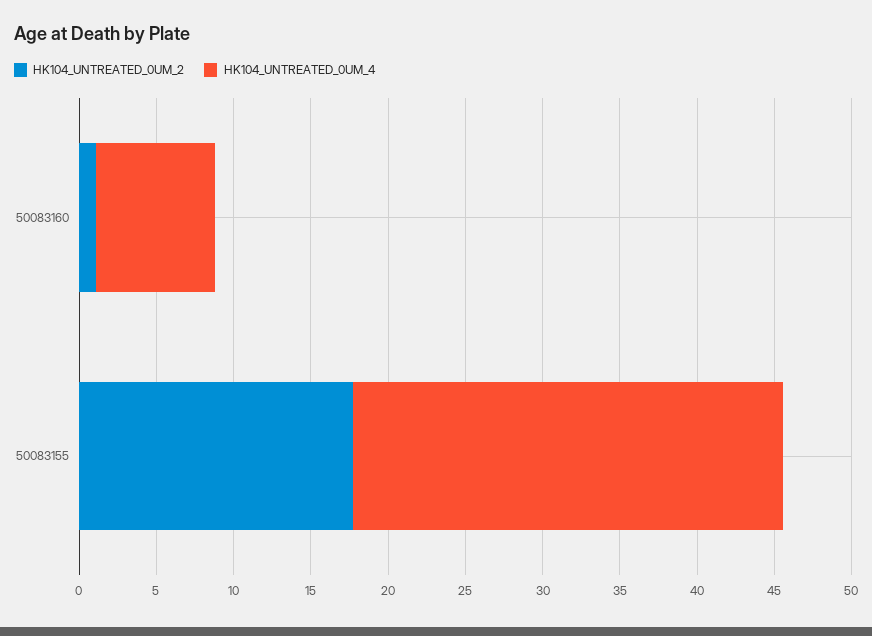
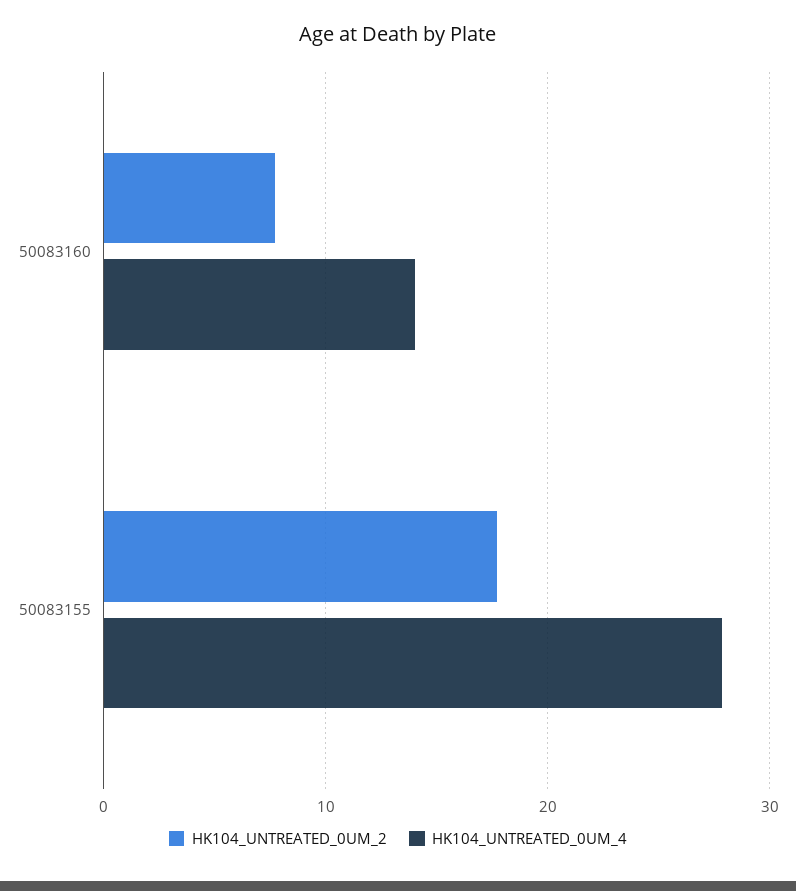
HK104_UNTREATED_0UM_2, 50083160: 1 -> 8
HK104_UNTREATED_0UM_4, 50083160: 8 -> 14

